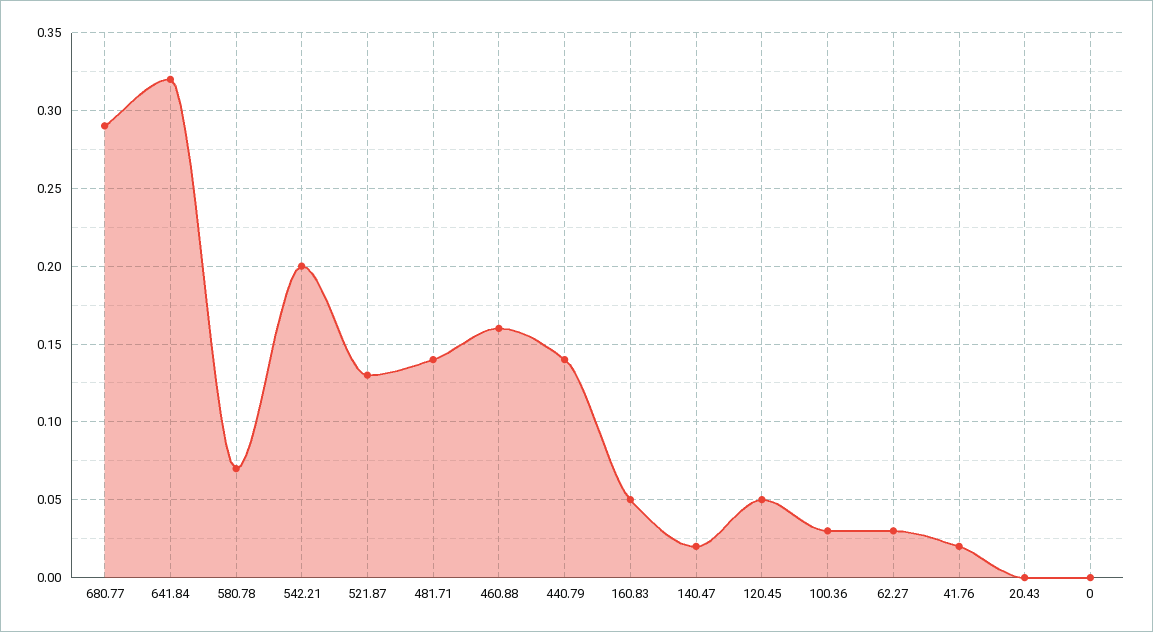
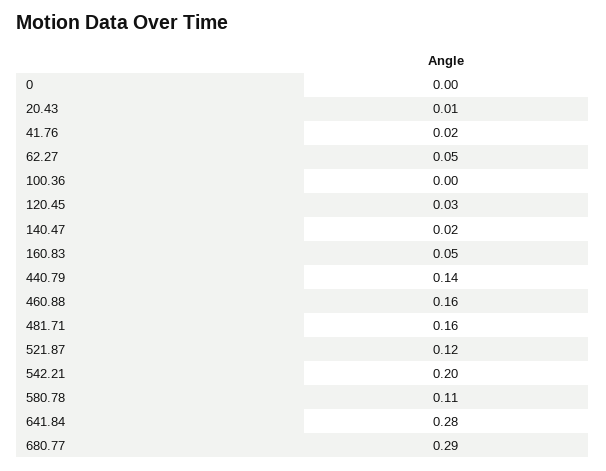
641.84: 0.32 -> 0.28
580.78: 0.07 -> 0.11
521.87: 0.13 -> 0.12
481.71: 0.14 -> 0.16
120.45: 0.05 -> 0.03
100.36: 0.03 -> 0
62.27: 0.03 -> 0.05
20.43: 0 -> 0.01

